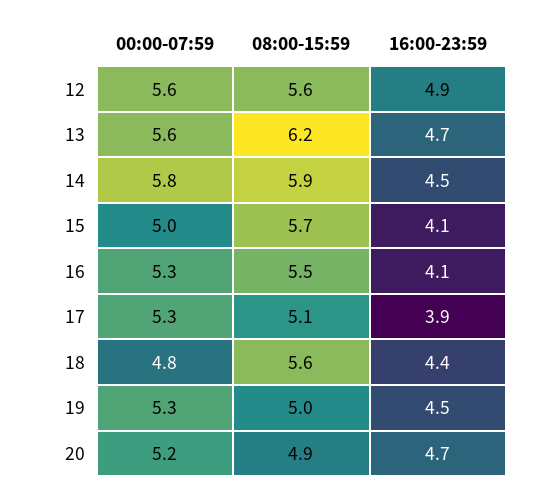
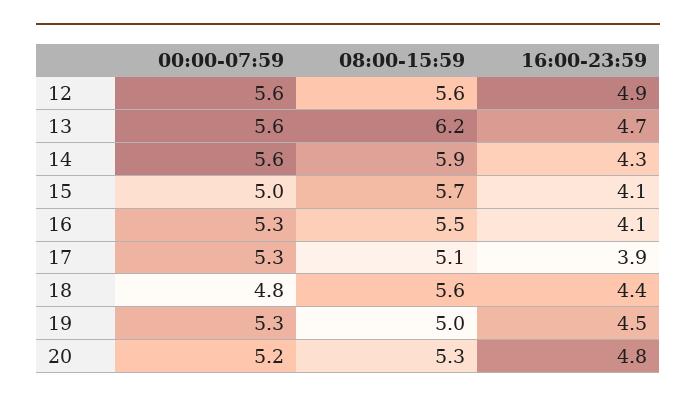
00:00-07:59, 14: 5.8 -> 5.6
16:00-23:59, 14: 4.5 -> 4.3
08:00-15:59, 20: 4.9 -> 5.3
16:00-23:59, 20: 4.7 -> 4.8

